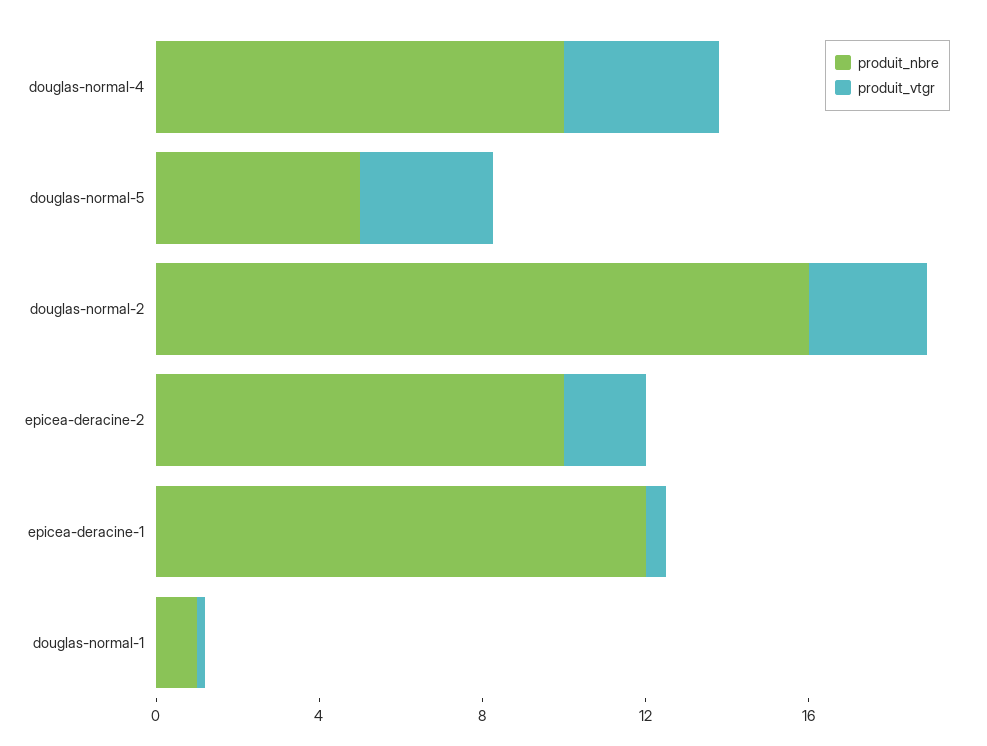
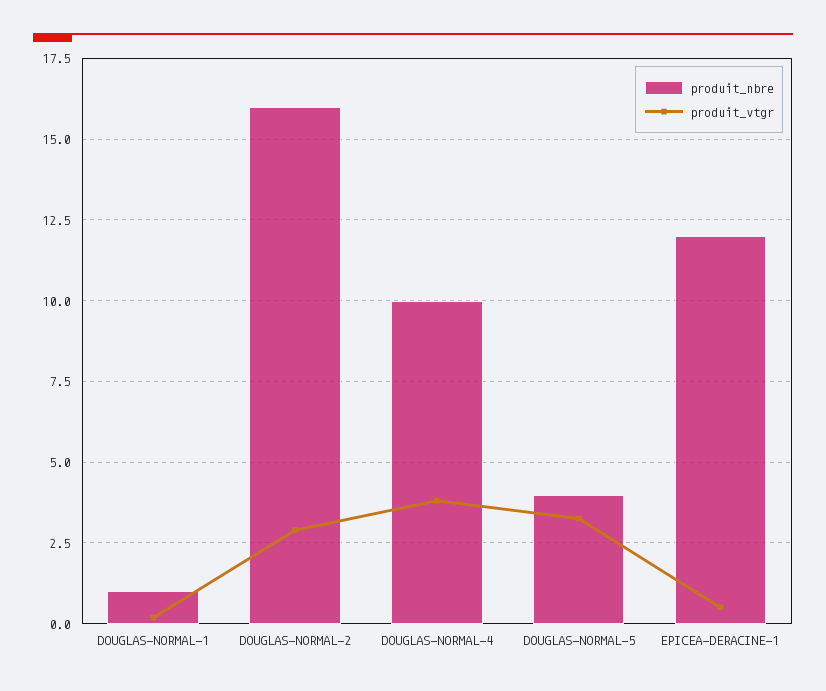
produit_nbre, douglas-normal-5: 5 -> 4
produit_nbre, epicea-deracine-2: 10 -> none
produit_vtgr, epicea-deracine-2: 2 -> none

